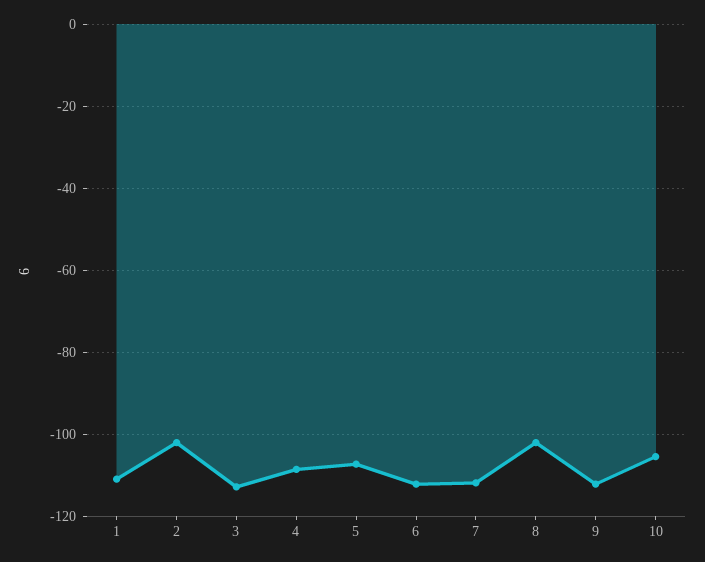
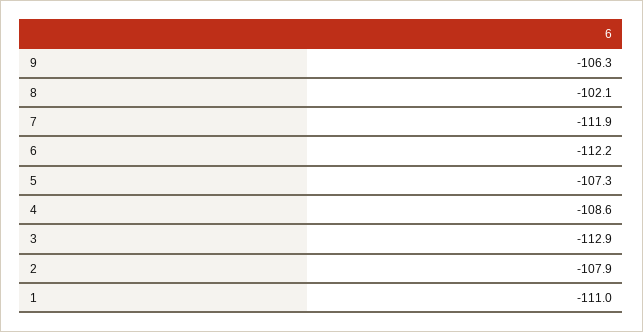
2: -102 -> -107.9
9: -112 -> -106.3
10: -106 -> none

